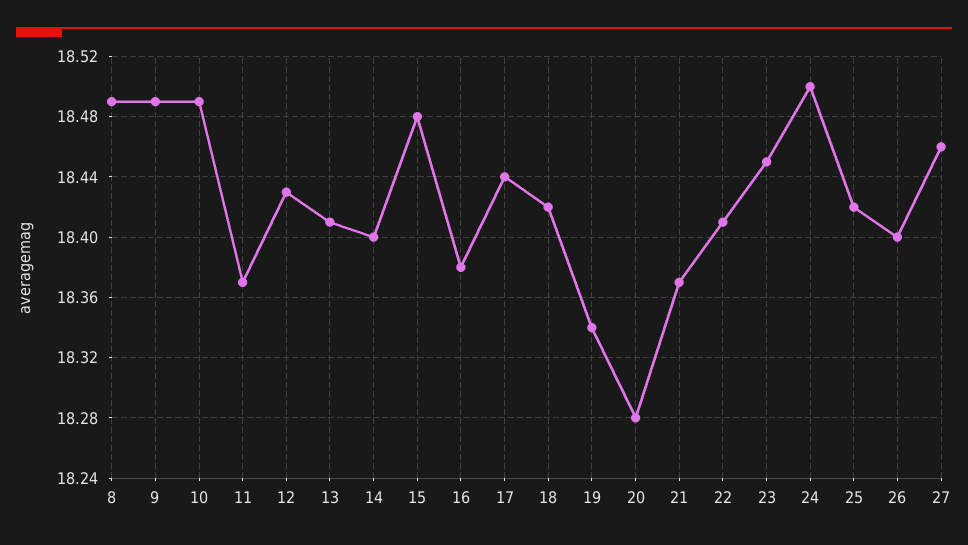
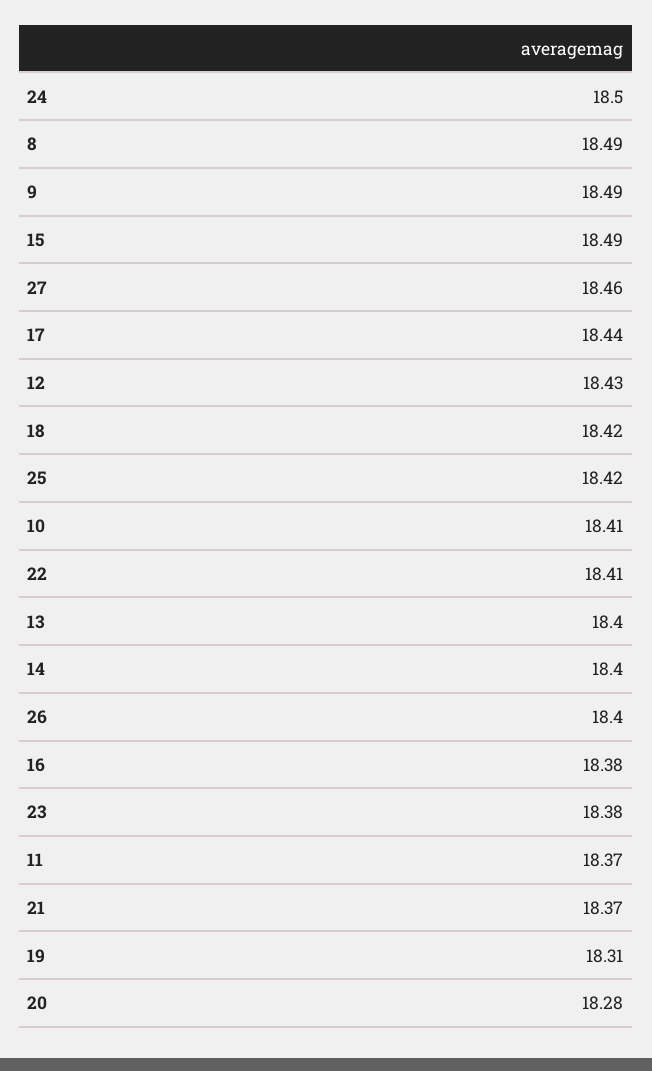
10: 18.49 -> 18.41
13: 18.41 -> 18.4
15: 18.48 -> 18.49
19: 18.34 -> 18.31
23: 18.45 -> 18.38

